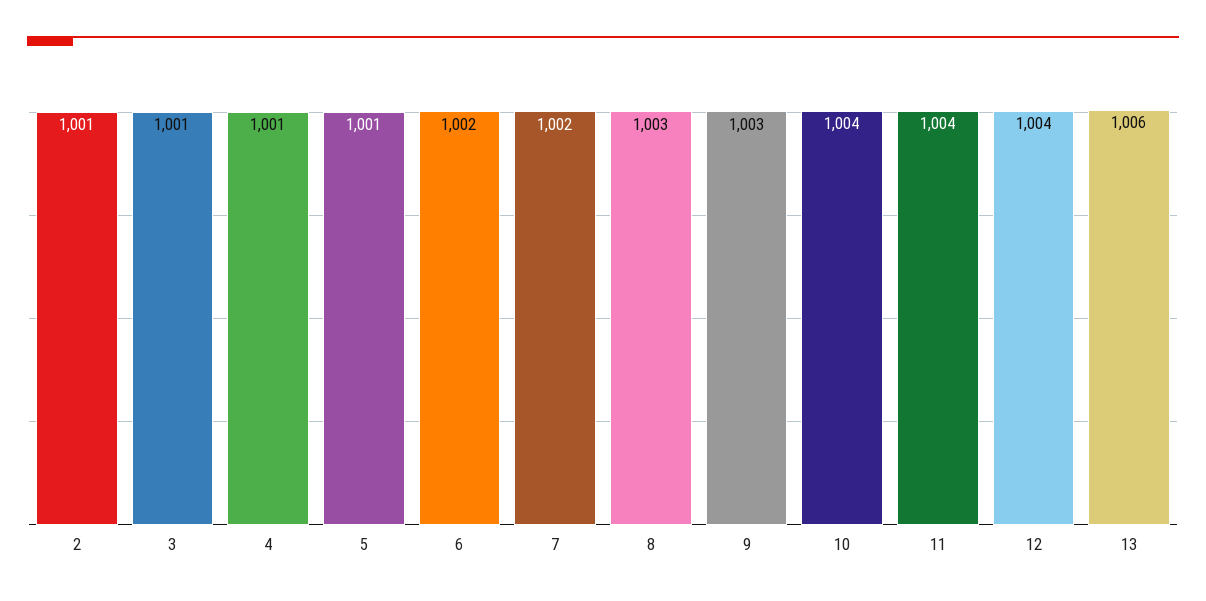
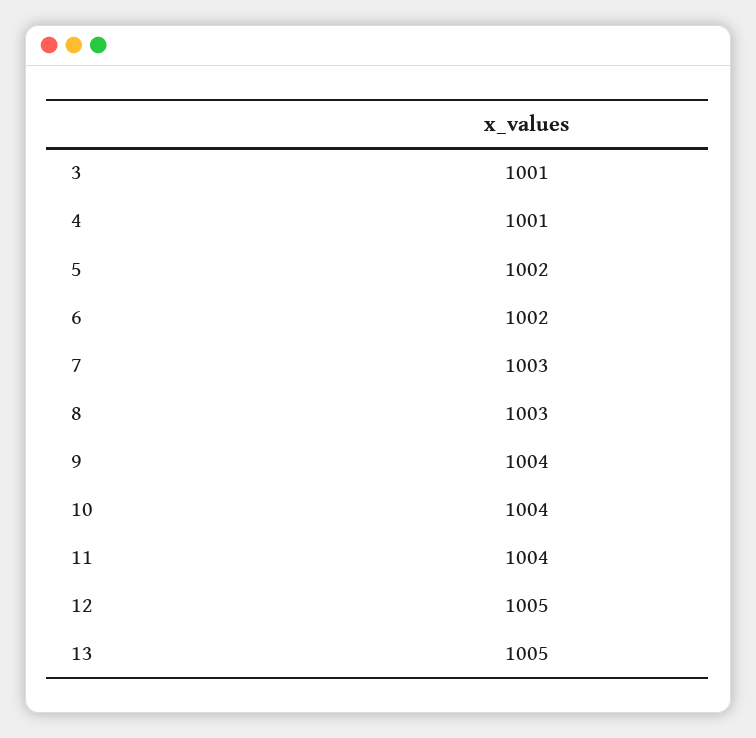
2: 1001 -> none
5: 1001 -> 1002
7: 1002 -> 1003
9: 1003 -> 1004
12: 1004 -> 1005
13: 1006 -> 1005

